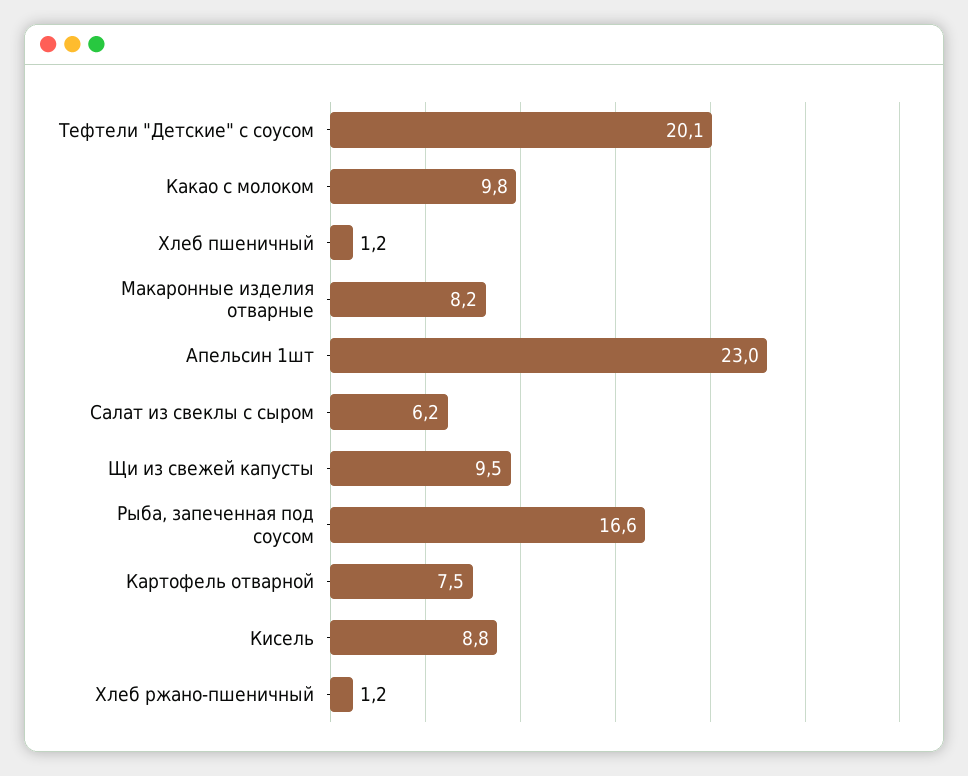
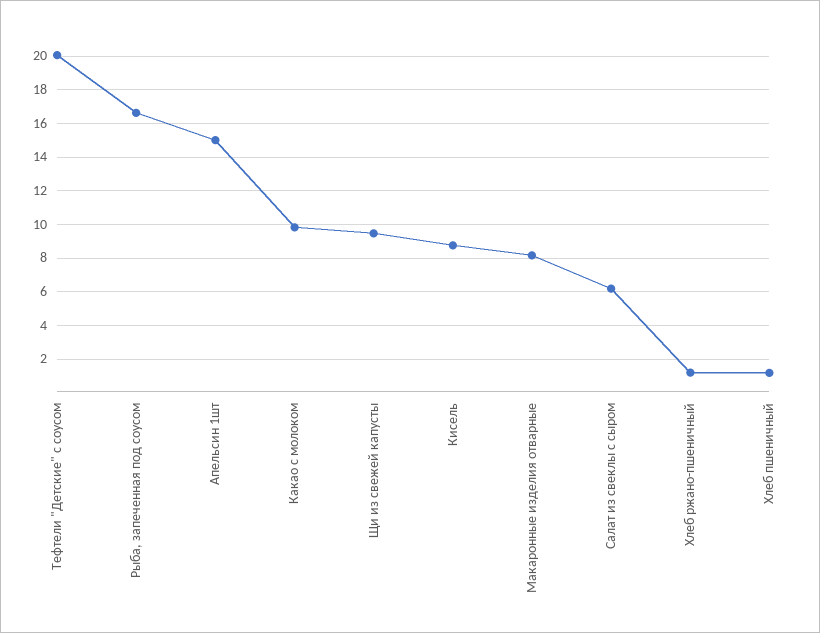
Апельсин 1шт: 23 -> 15
Картофель отварной: 7.5 -> none

